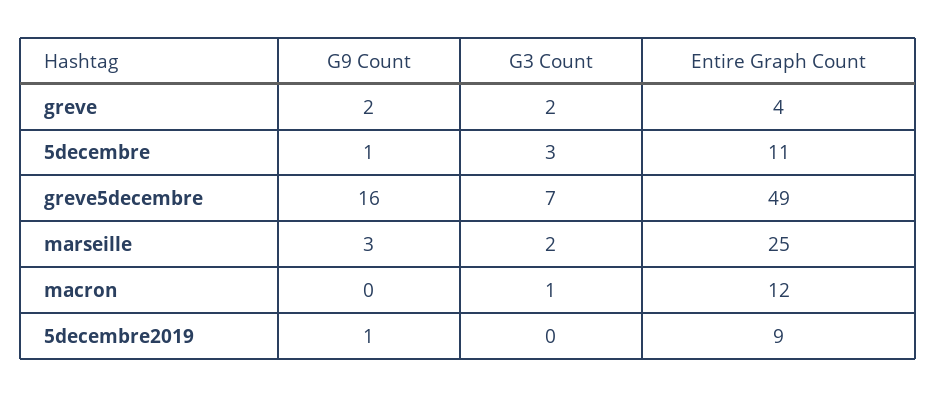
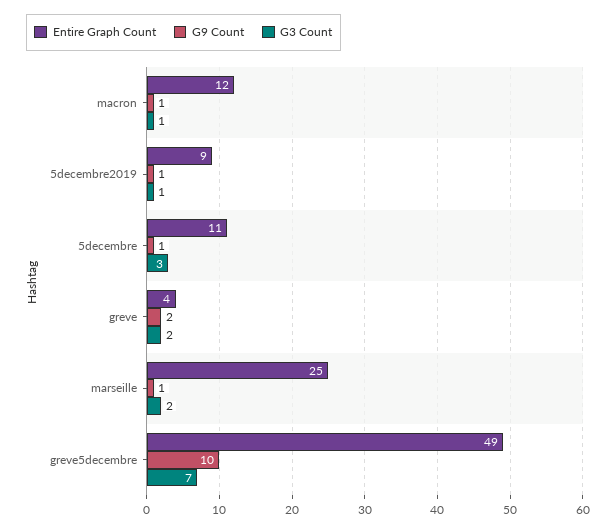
G9 Count, greve5decembre: 16 -> 10
G9 Count, marseille: 3 -> 1
G9 Count, macron: 0 -> 1
G3 Count, 5decembre2019: 0 -> 1

